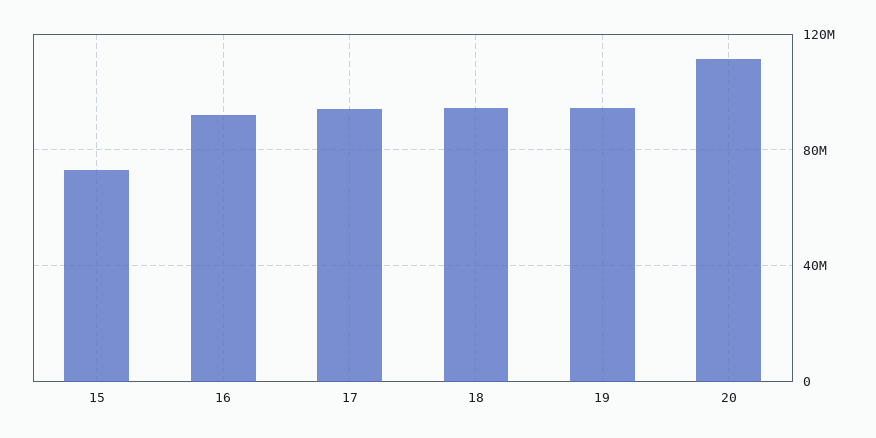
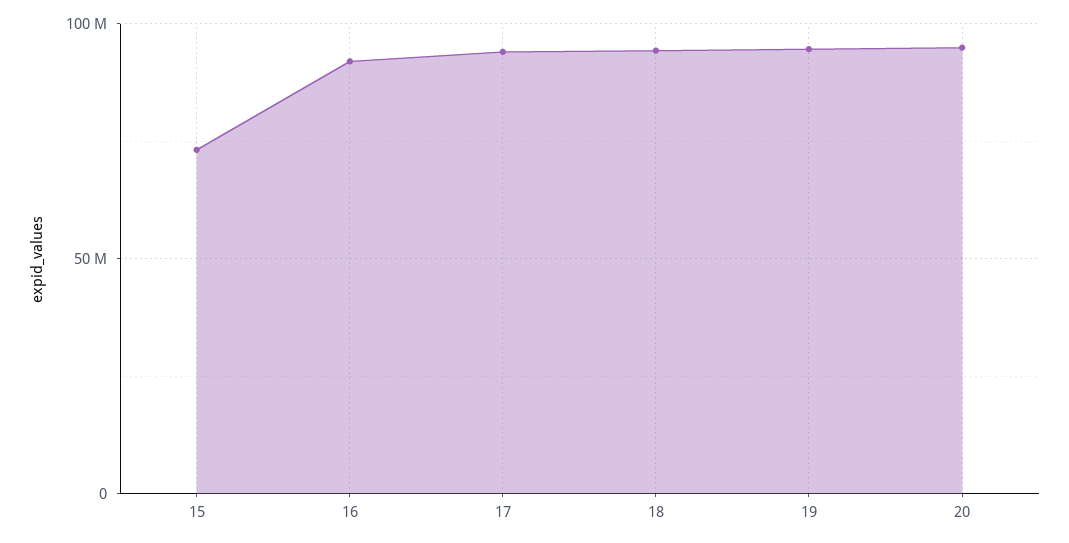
20: 110000000 -> 95000000

